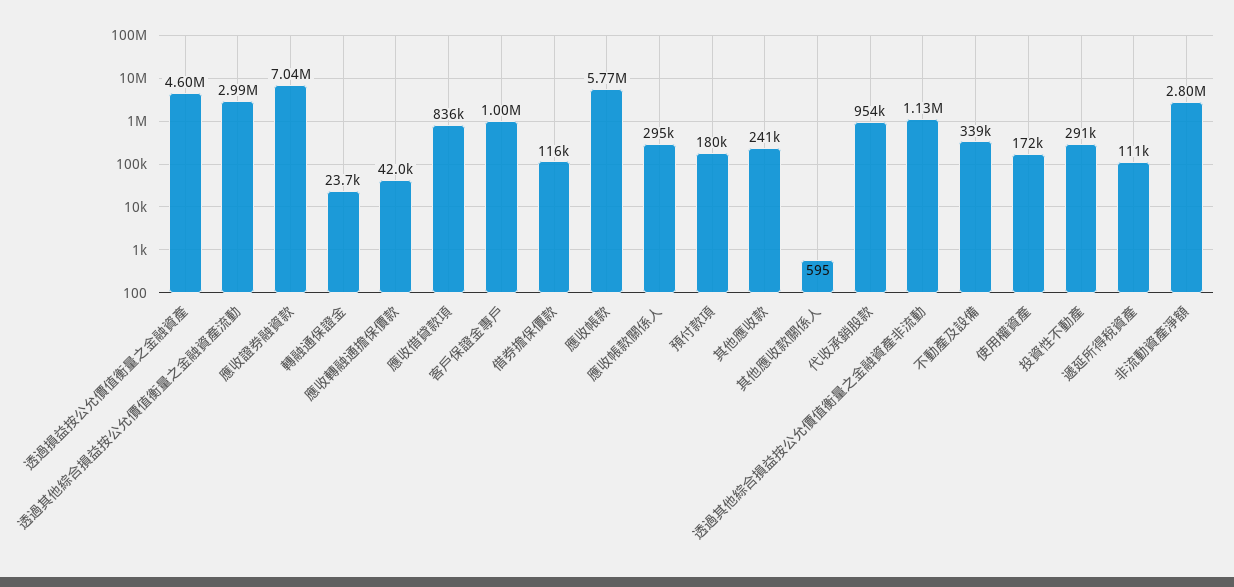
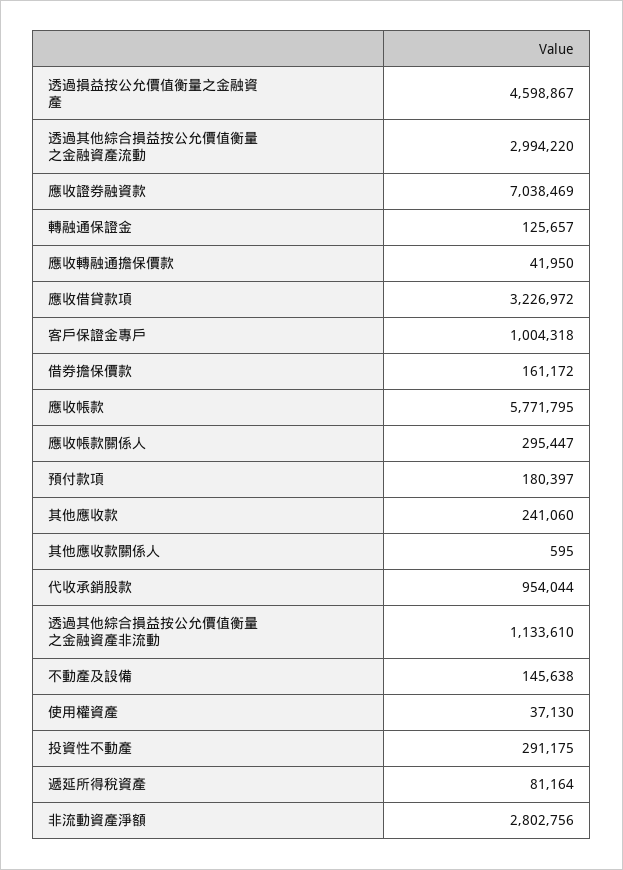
轉融通保證金: 23700 -> 125657
應收借貸款項: 836000 -> 3226972
借券擔保價款: 116000 -> 161172
不動產及設備: 339000 -> 145638
使用權資產: 172000 -> 37130
遞延所得稅資產: 111000 -> 81164

